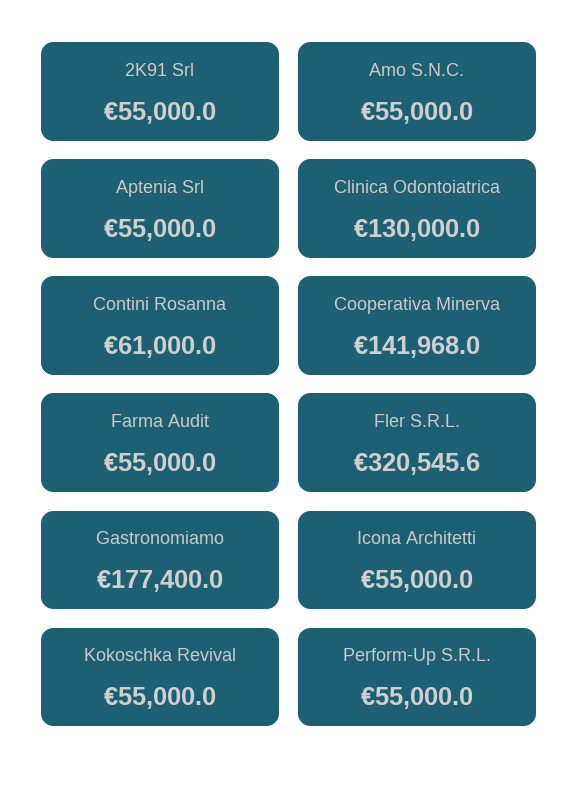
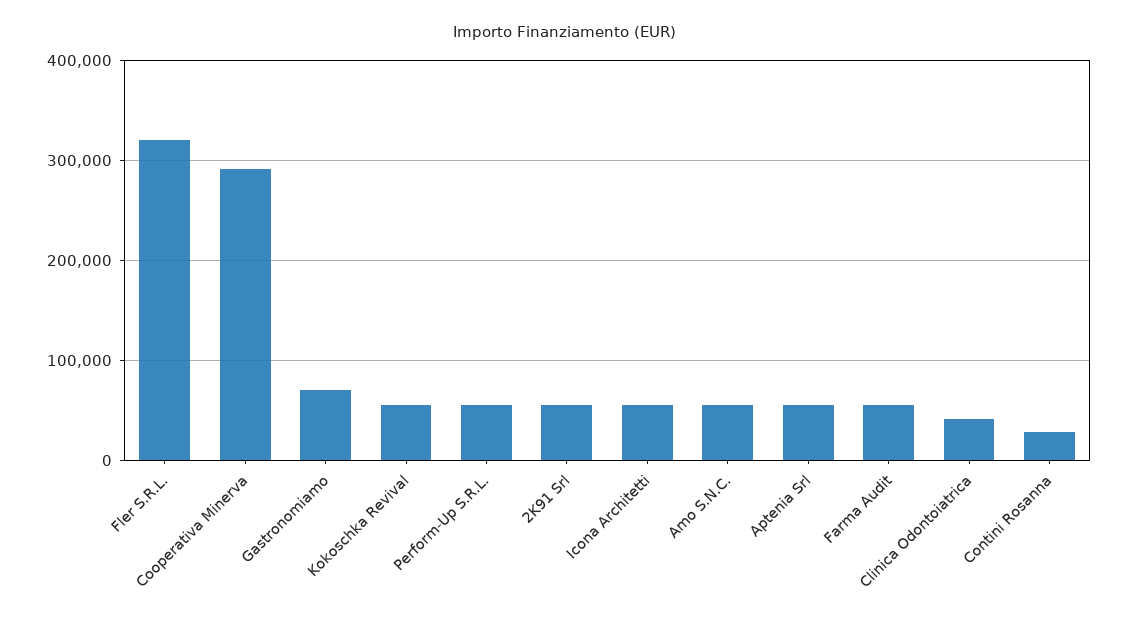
Clinica Odontoiatrica: 130000 -> 40000
Contini Rosanna: 61000 -> 30000
Cooperativa Minerva: 141968 -> 290000
Gastronomiamo: 177400 -> 70000

